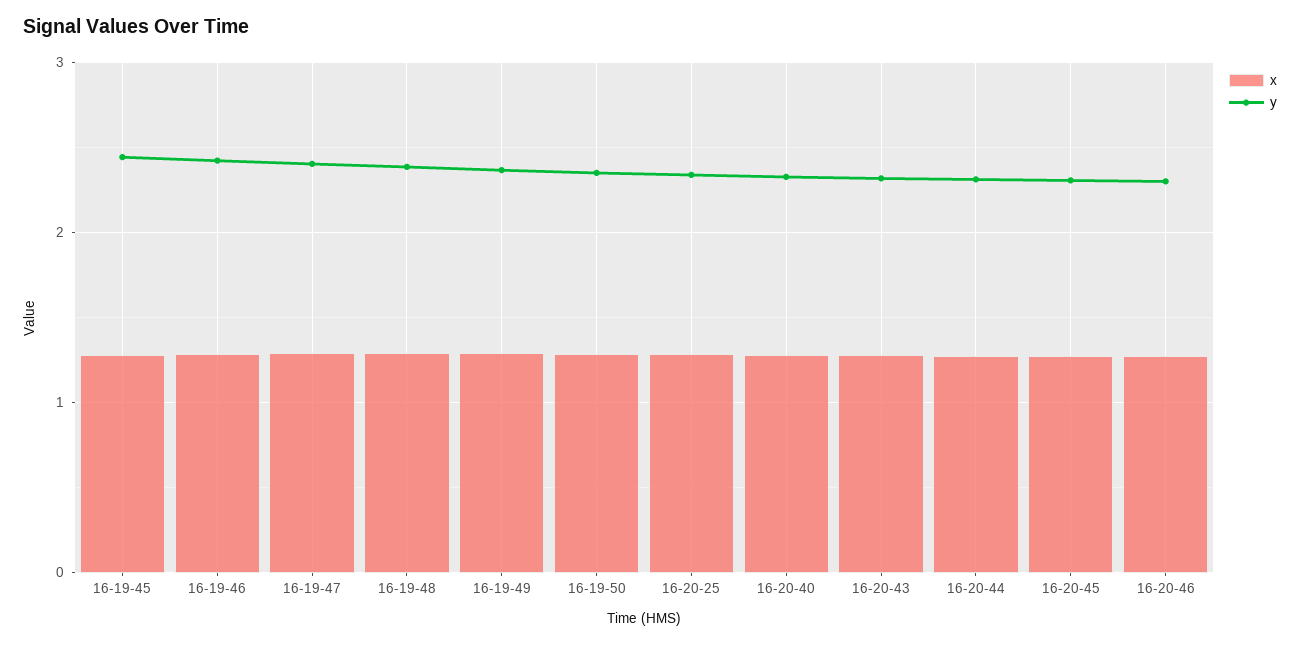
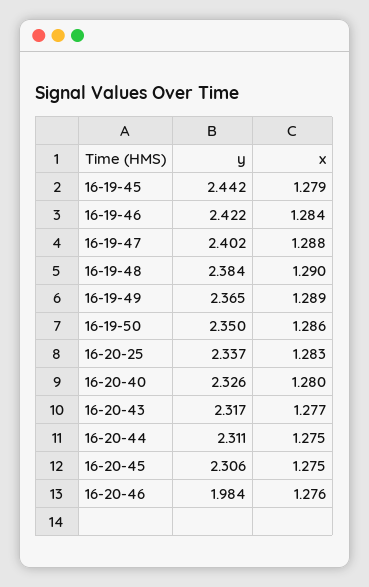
y, 16-20-46: 2.3 -> 1.984

